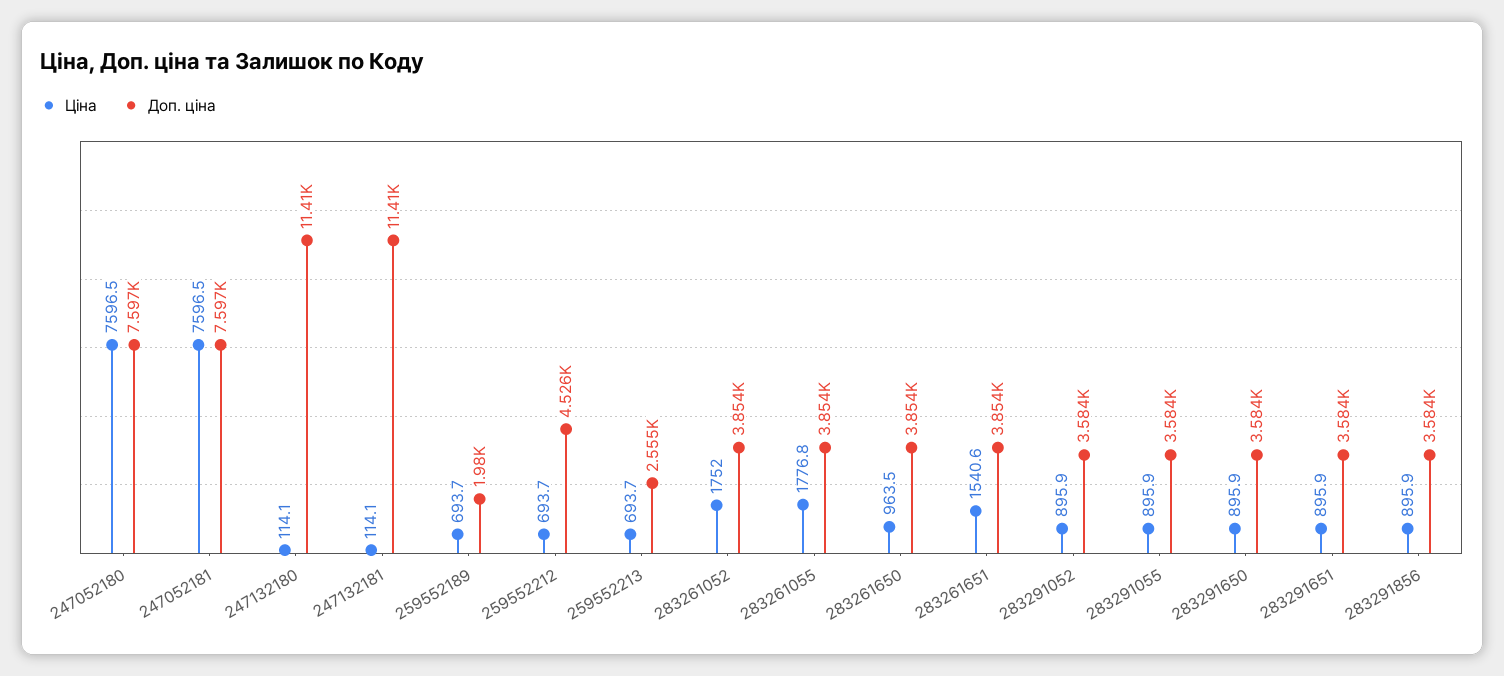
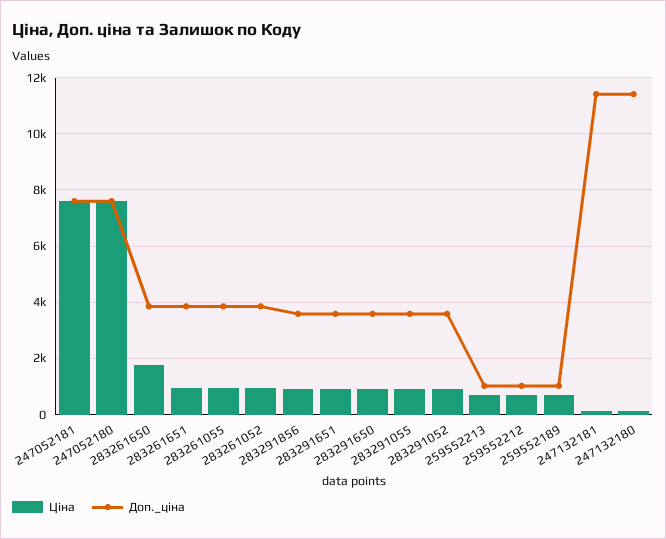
Доп. ціна, 259552189: 1980 -> 1000
Доп. ціна, 259552212: 4526 -> 1000
Доп. ціна, 259552213: 2555 -> 1000
Ціна, 283261052: 1752 -> 1000
Ціна, 283261055: 1776.8 -> 1000
Ціна, 283261650: 963.5 -> 1750
Ціна, 283261651: 1540.6 -> 1000

